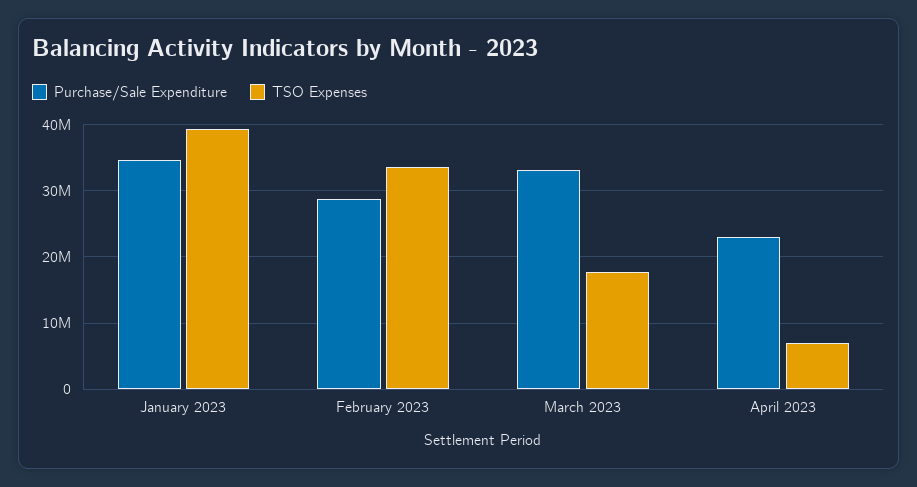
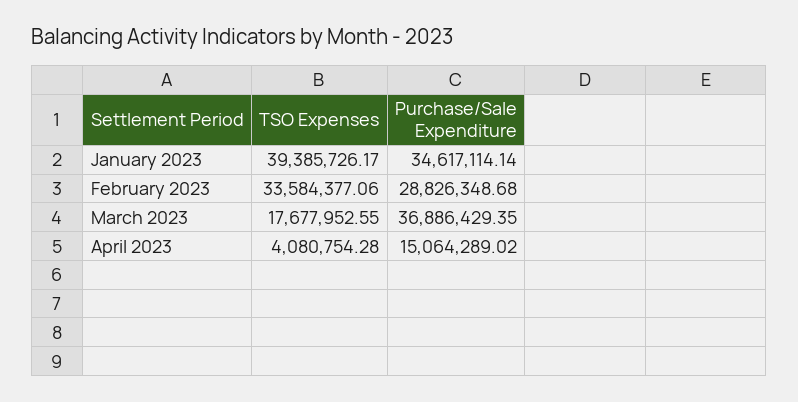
Purchase/Sale Expenditure, March 2023: 33000000 -> 36886429.35
Purchase/Sale Expenditure, April 2023: 23000000 -> 15064289.02
TSO Expenses, April 2023: 7000000 -> 4080754.28

